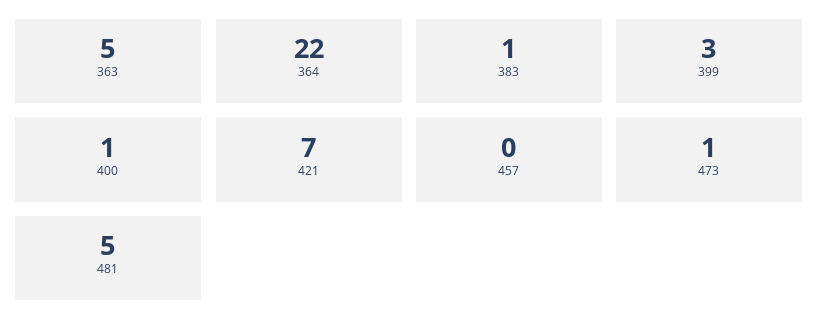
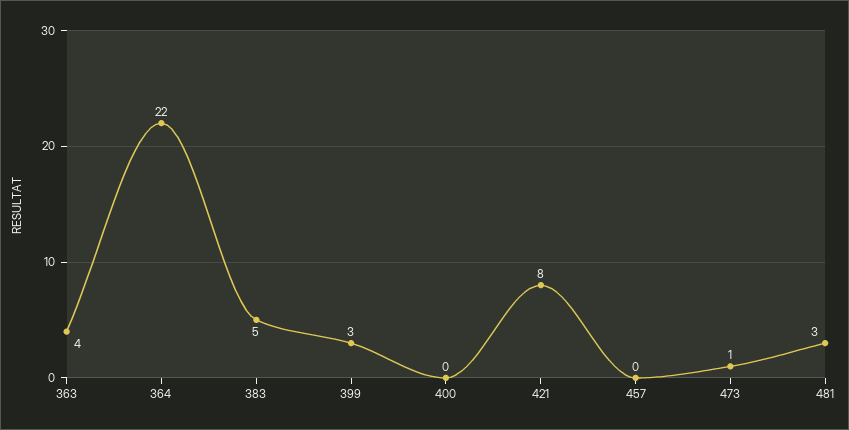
363: 5 -> 4
383: 1 -> 5
400: 1 -> 0
421: 7 -> 8
481: 5 -> 3

